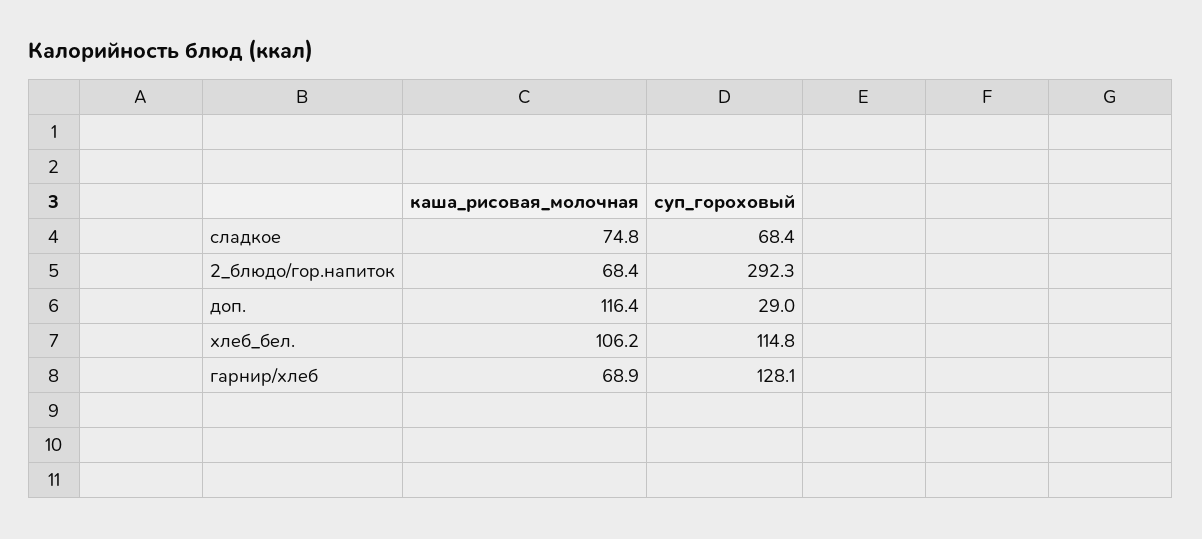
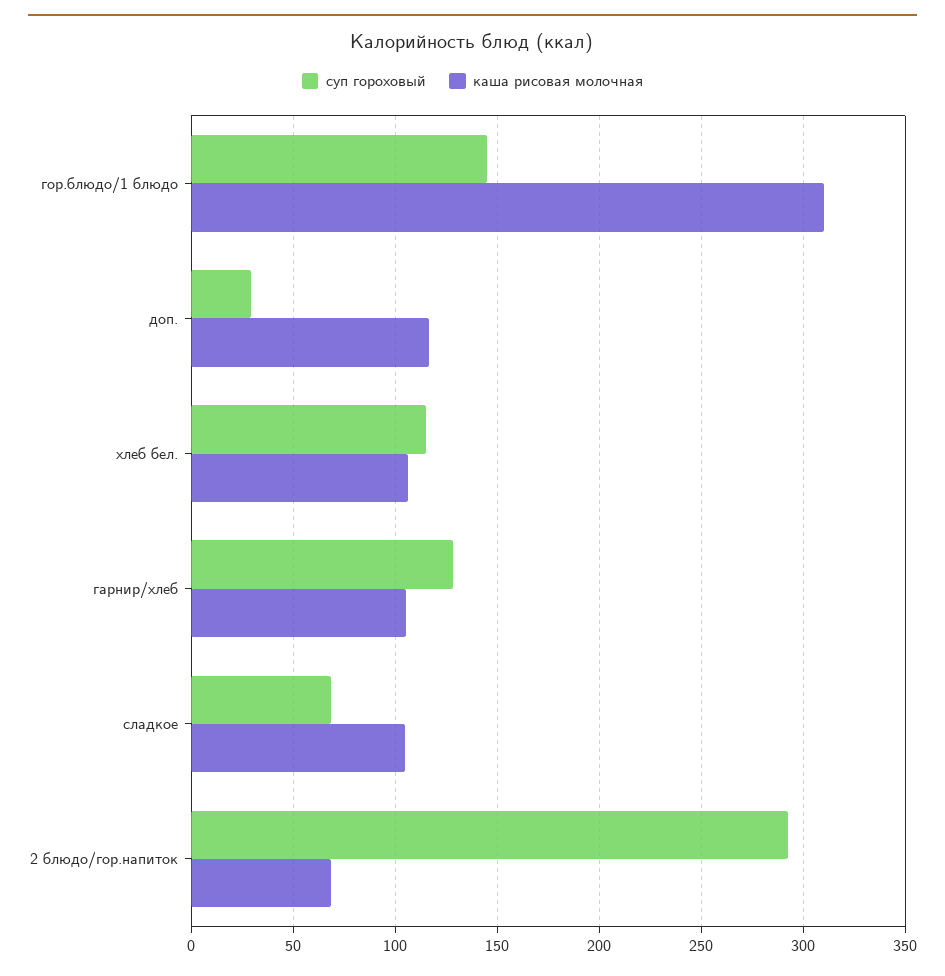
каша_рисовая_молочная, сладкое: 74.8 -> 105
каша_рисовая_молочная, гарнир/хлеб: 68.9 -> 105
суп_гороховый, гор.блюдо/1 блюдо: none -> 145
каша_рисовая_молочная, гор.блюдо/1 блюдо: none -> 310

